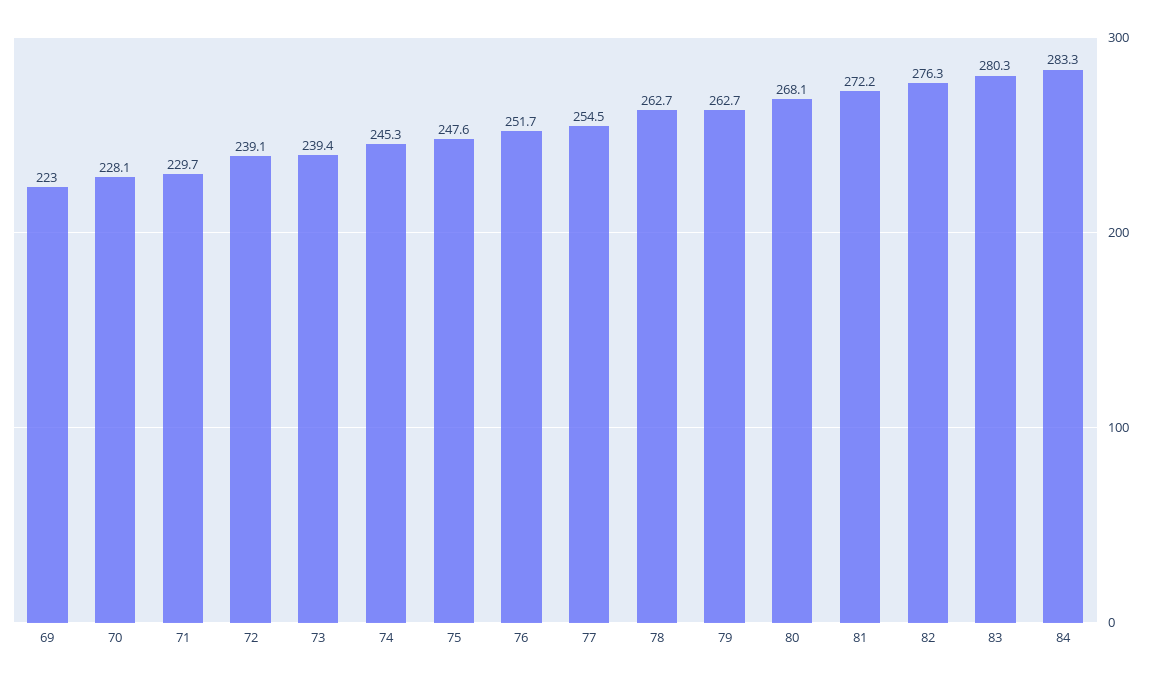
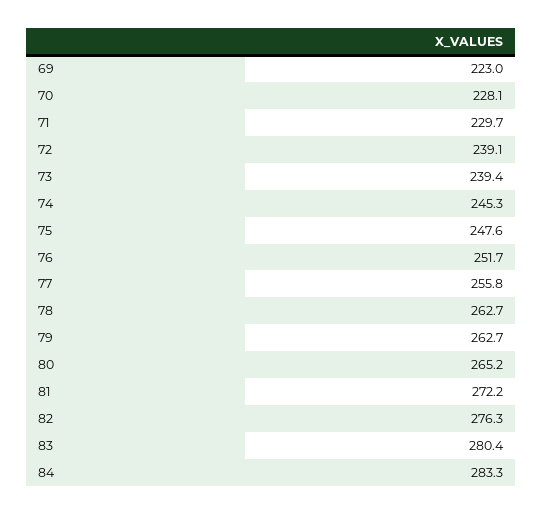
77: 254.5 -> 255.8
80: 268.1 -> 265.2
83: 280.3 -> 280.4

